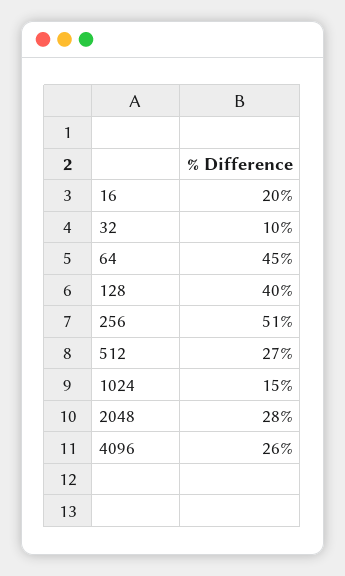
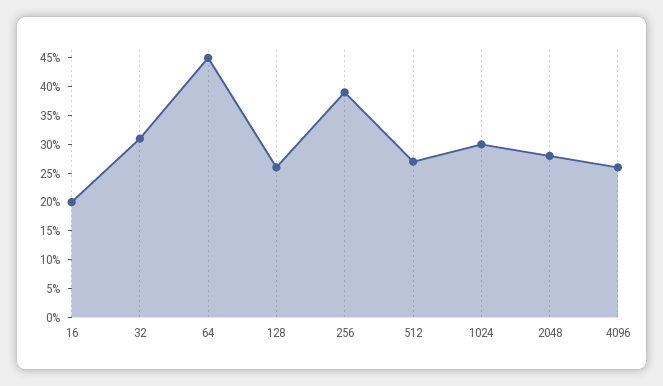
32: 10 -> 30
128: 40 -> 25
256: 51 -> 40
1024: 15 -> 30

